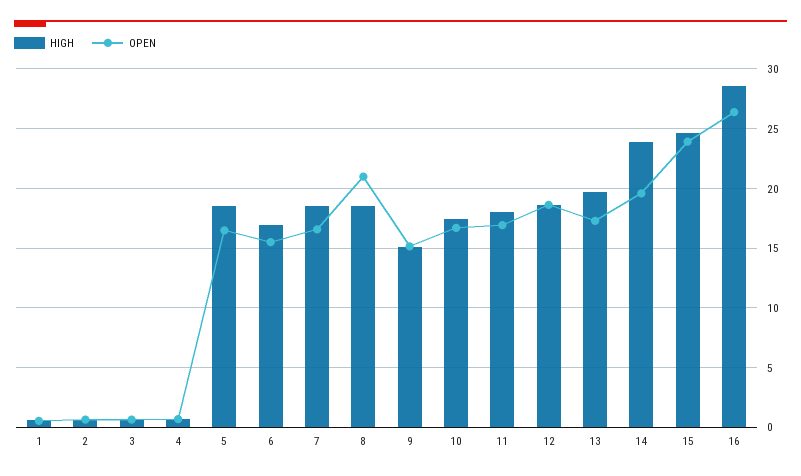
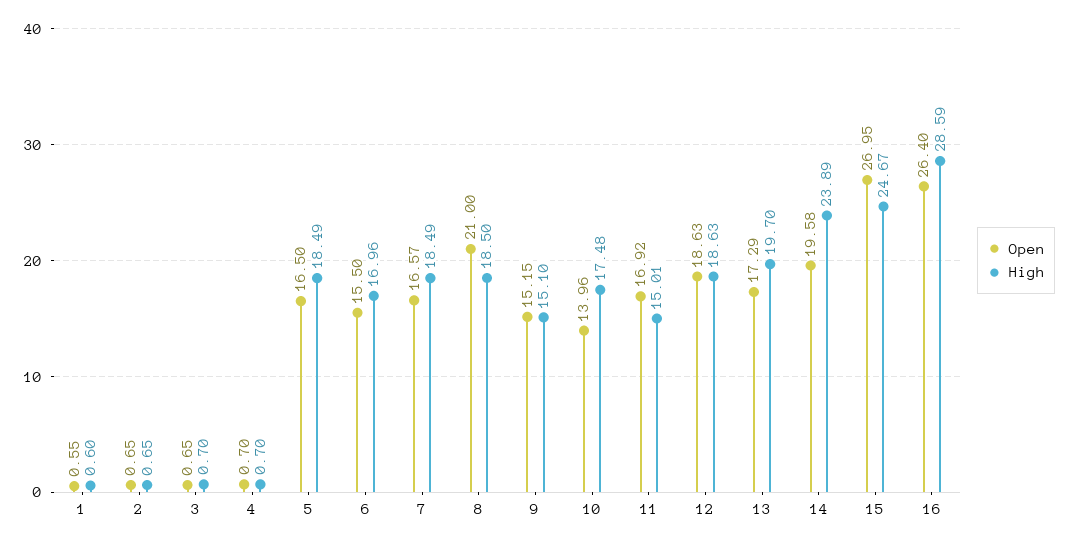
OPEN, 10: 17 -> 13.96
HIGH, 11: 18 -> 15.01
OPEN, 15: 24 -> 26.95

